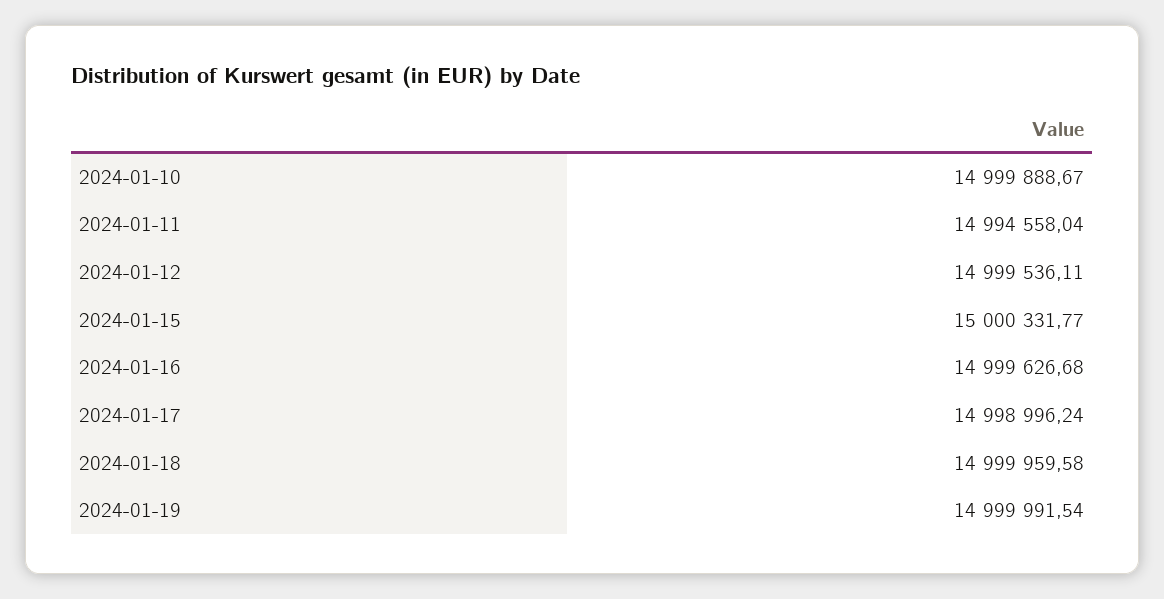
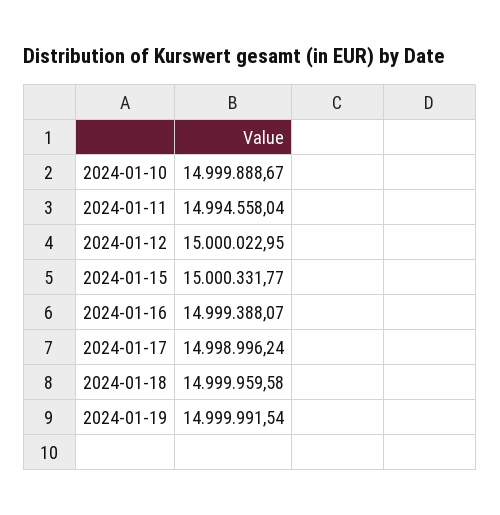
2024-01-12: 14999536.11 -> 15000022.95
2024-01-16: 14999626.68 -> 14999388.07

